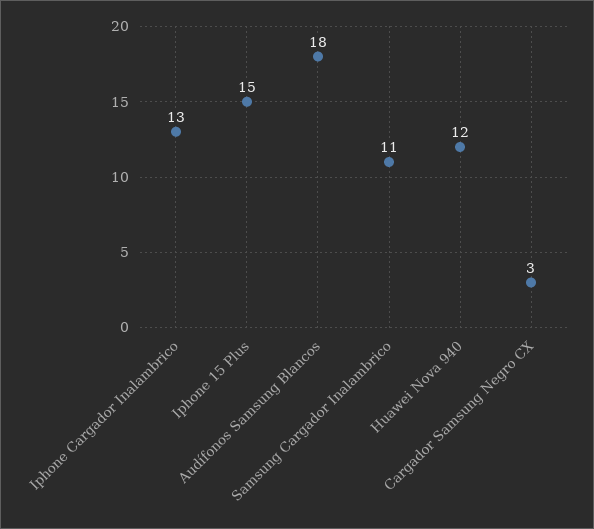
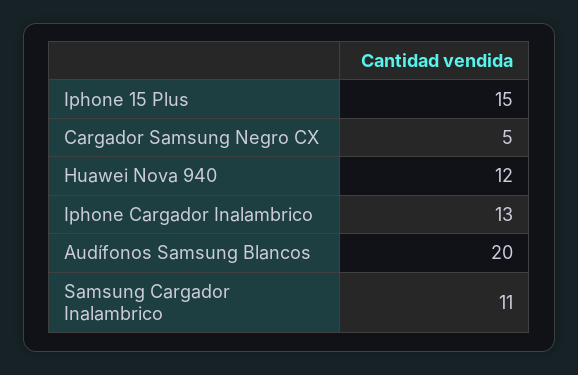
Audífonos Samsung Blancos: 18 -> 20
Cargador Samsung Negro CX: 3 -> 5

